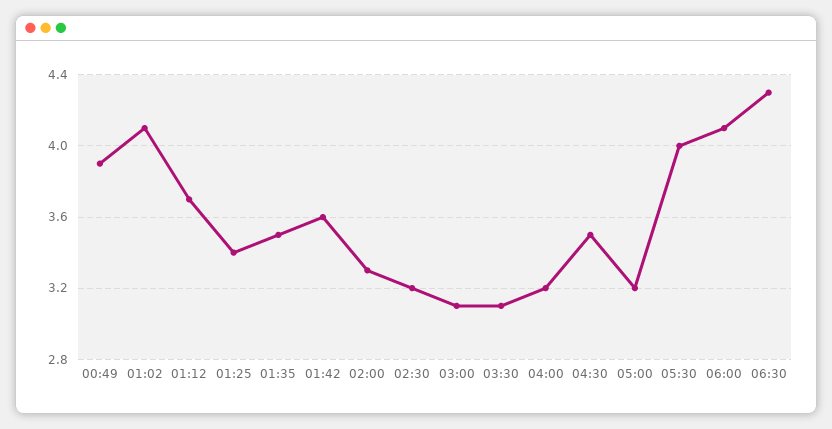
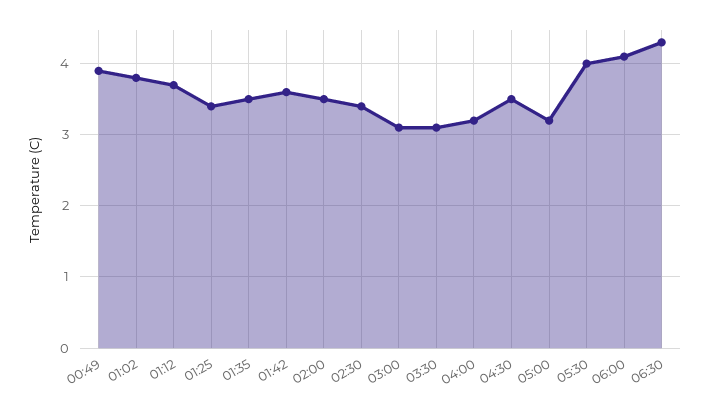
01:02: 4.1 -> 3.8
02:00: 3.3 -> 3.5
02:30: 3.2 -> 3.4

